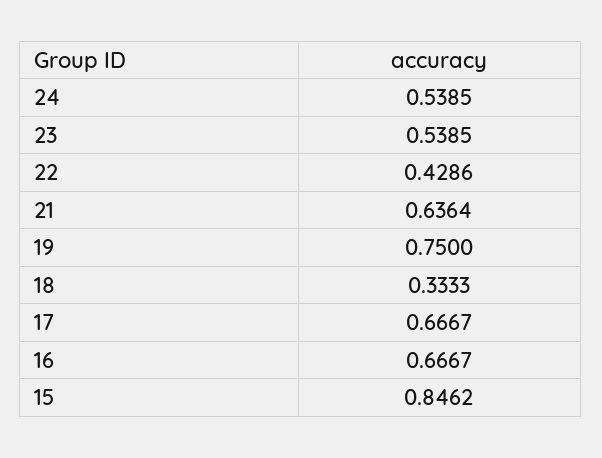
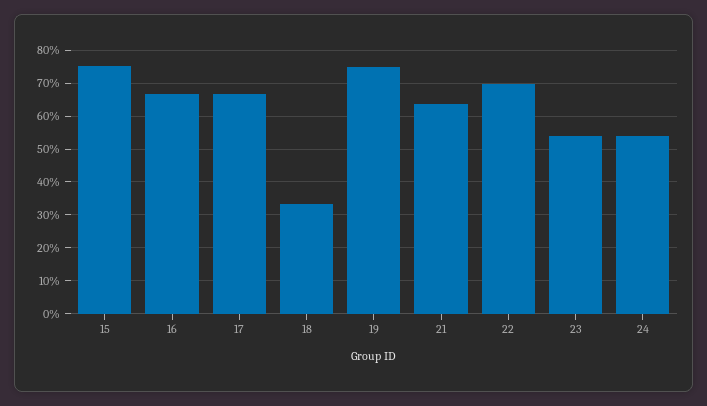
22: 0.4286 -> 0.7
15: 0.8462 -> 0.76

